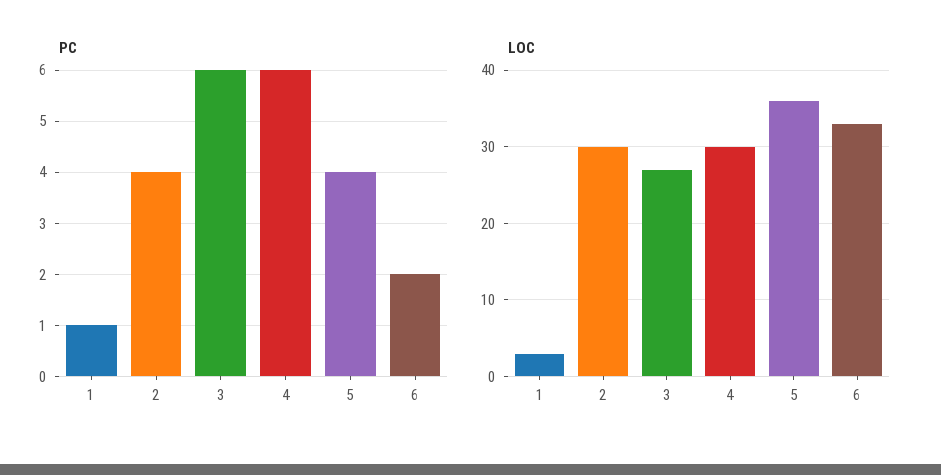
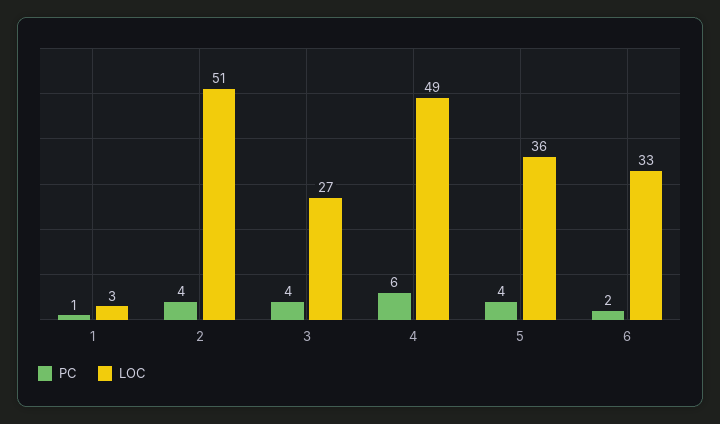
PC, 3: 6 -> 4
LOC, 2: 30 -> 51
LOC, 4: 30 -> 49

